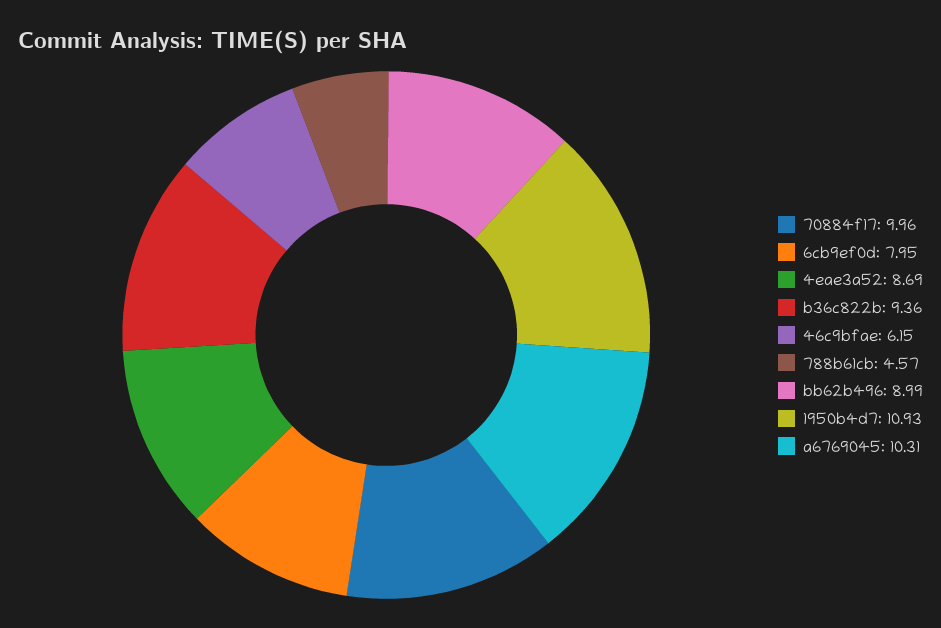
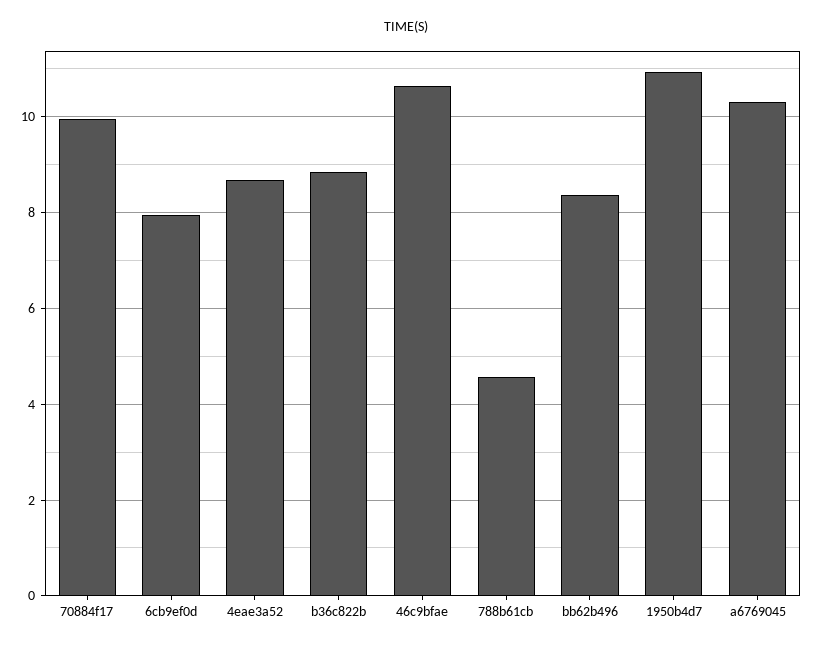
b36c822b: 9.36 -> 8.8
46c9bfae: 6.15 -> 10.6
bb62b496: 8.99 -> 8.4

